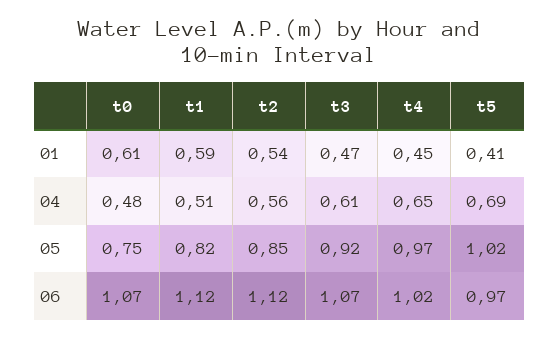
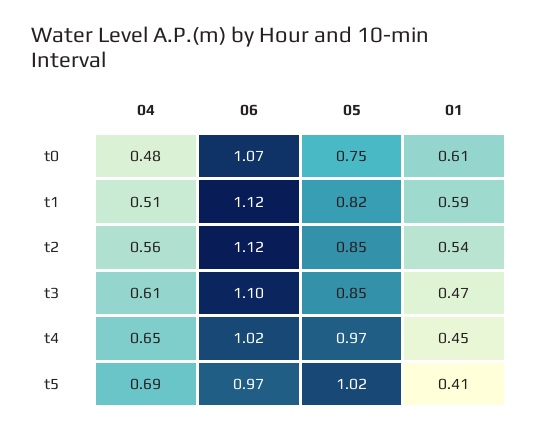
t3, 05: 0.92 -> 0.85
t3, 06: 1.07 -> 1.1

